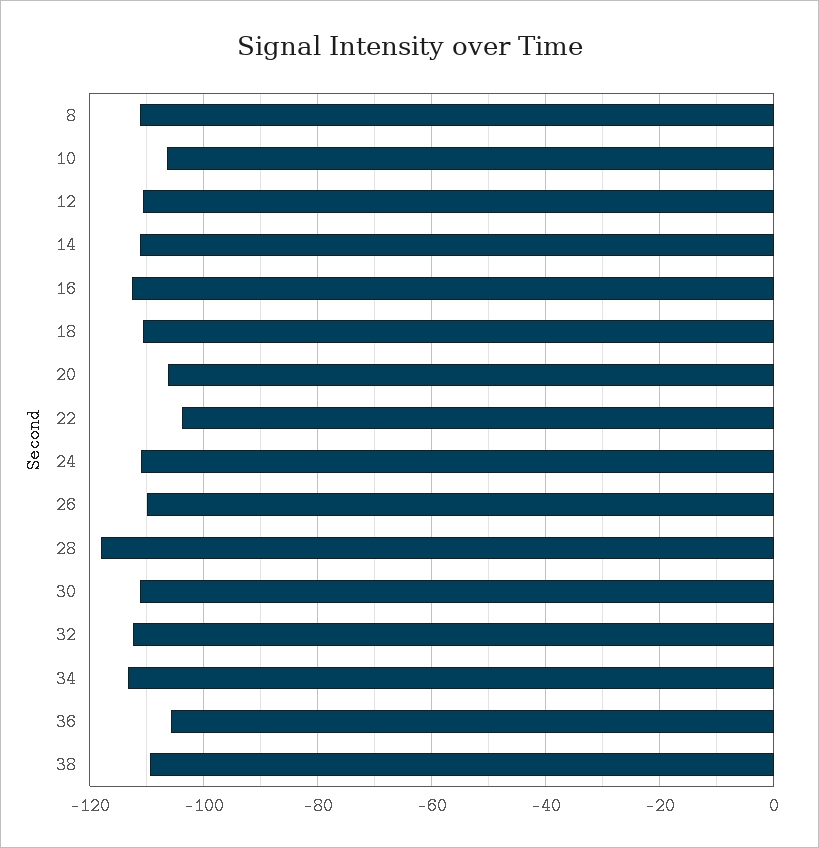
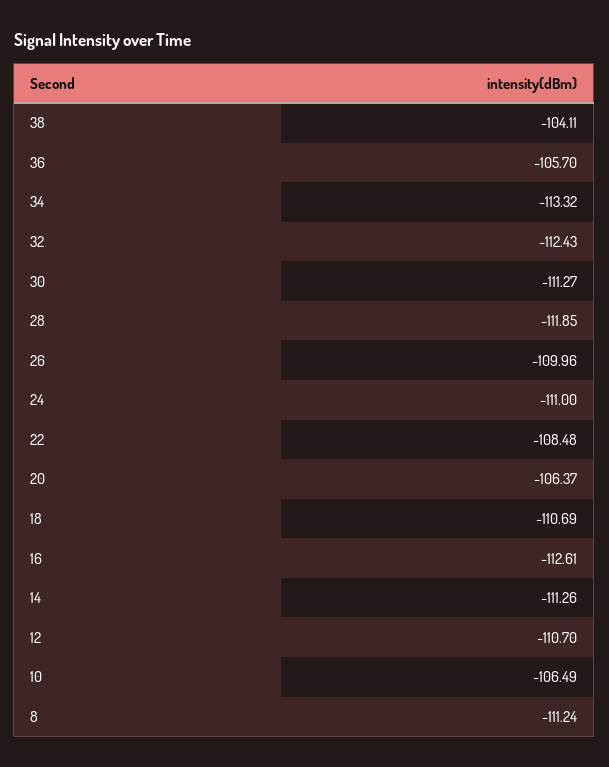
22: -104 -> -108.48
28: -118 -> -111.85
38: -110 -> -104.11

